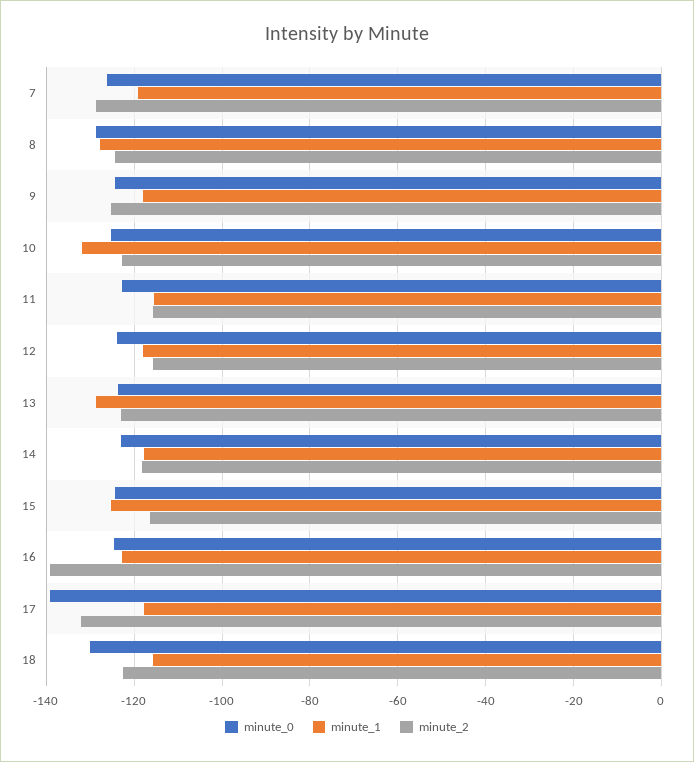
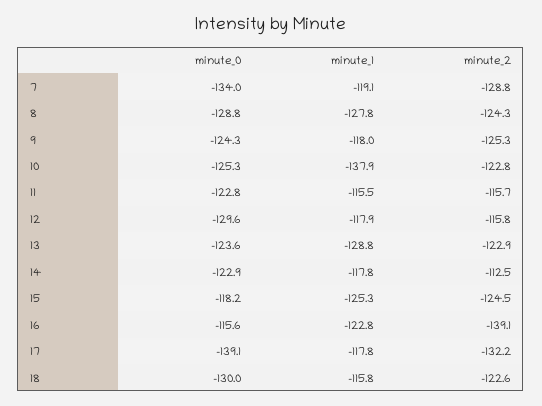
minute_0, 7: -126 -> -134
minute_1, 10: -132 -> -137.9
minute_0, 12: -124 -> -129.6
minute_2, 14: -118 -> -112.5
minute_0, 15: -124 -> -118.2
minute_2, 15: -116 -> -124.5
minute_0, 16: -124 -> -115.6

